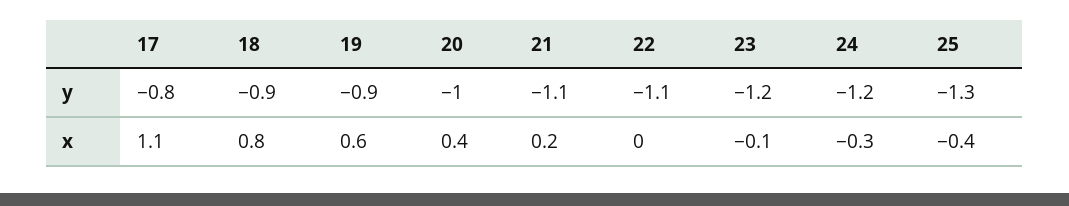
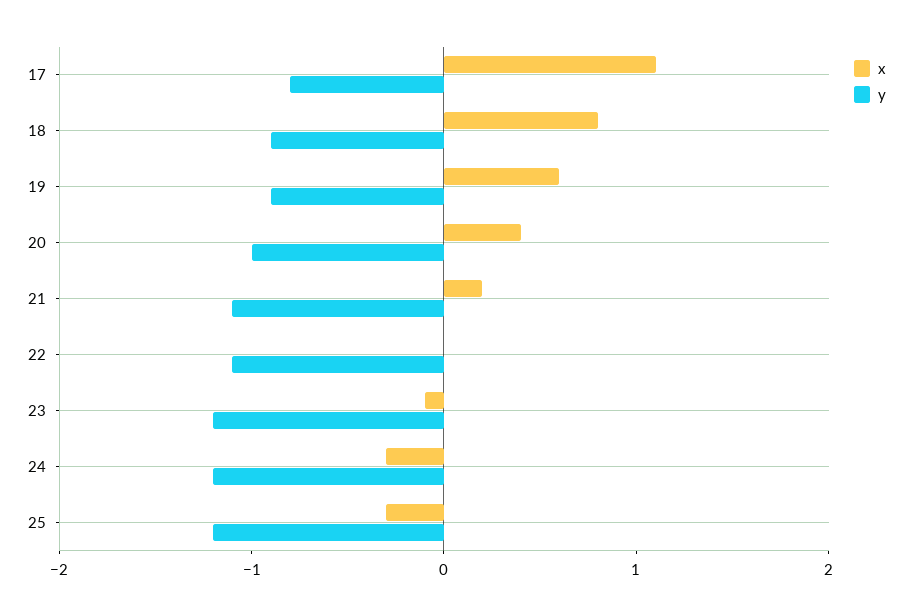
y, 25: -1.3 -> -1.2
x, 25: -0.4 -> -0.3

